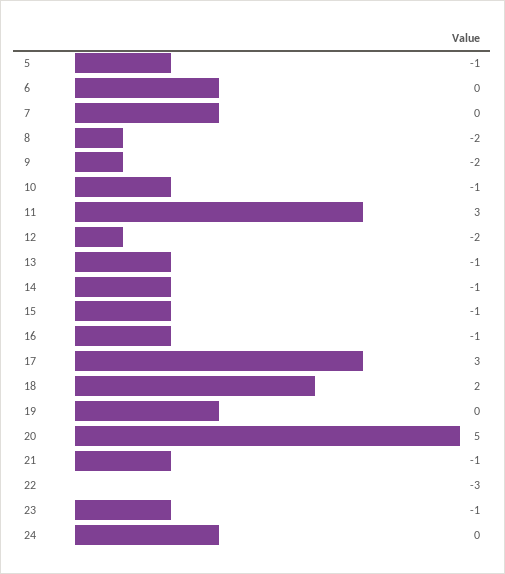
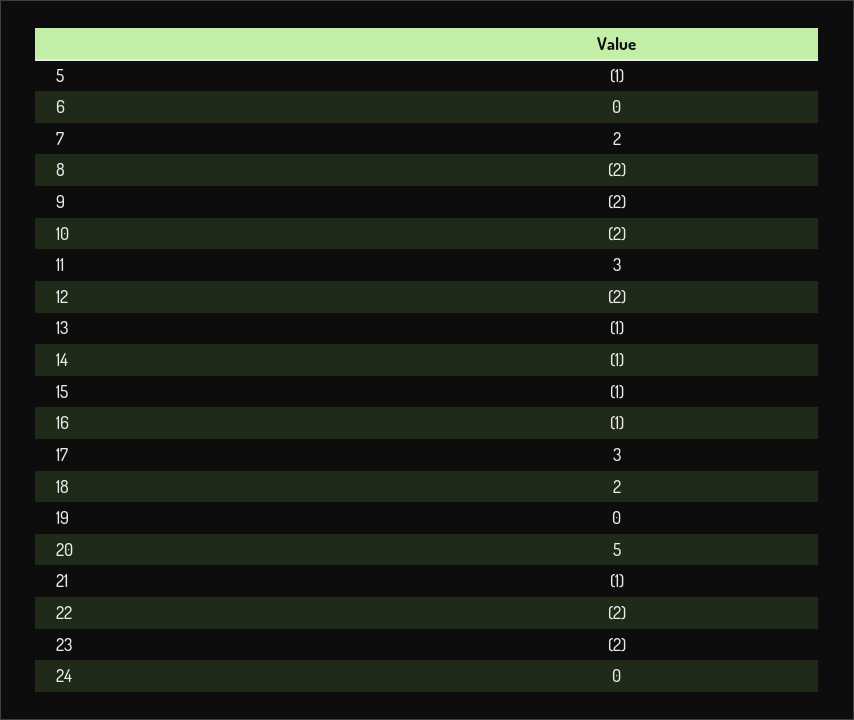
7: 0 -> 2
10: -1 -> -2
22: -3 -> -2
23: -1 -> -2

